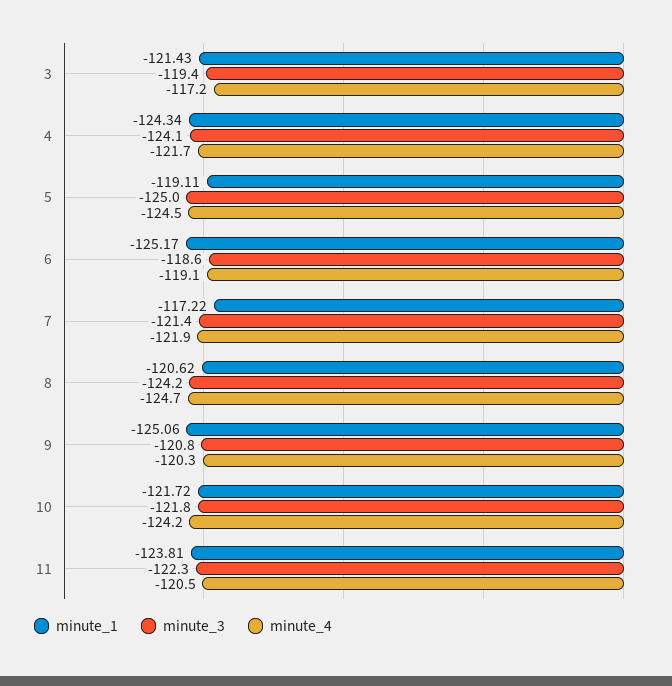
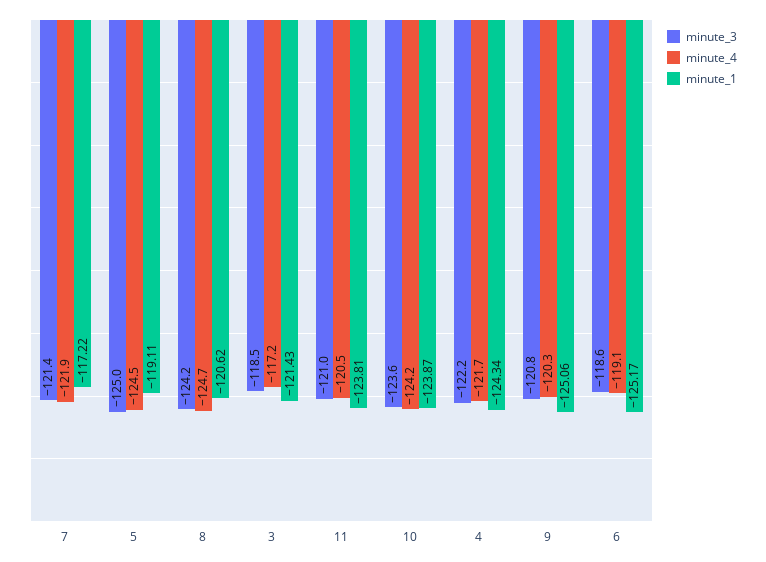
minute_3, 3: -119.4 -> -118.5
minute_3, 4: -124.1 -> -122.2
minute_1, 10: -121.72 -> -123.87
minute_3, 10: -121.8 -> -123.6
minute_3, 11: -122.3 -> -121

